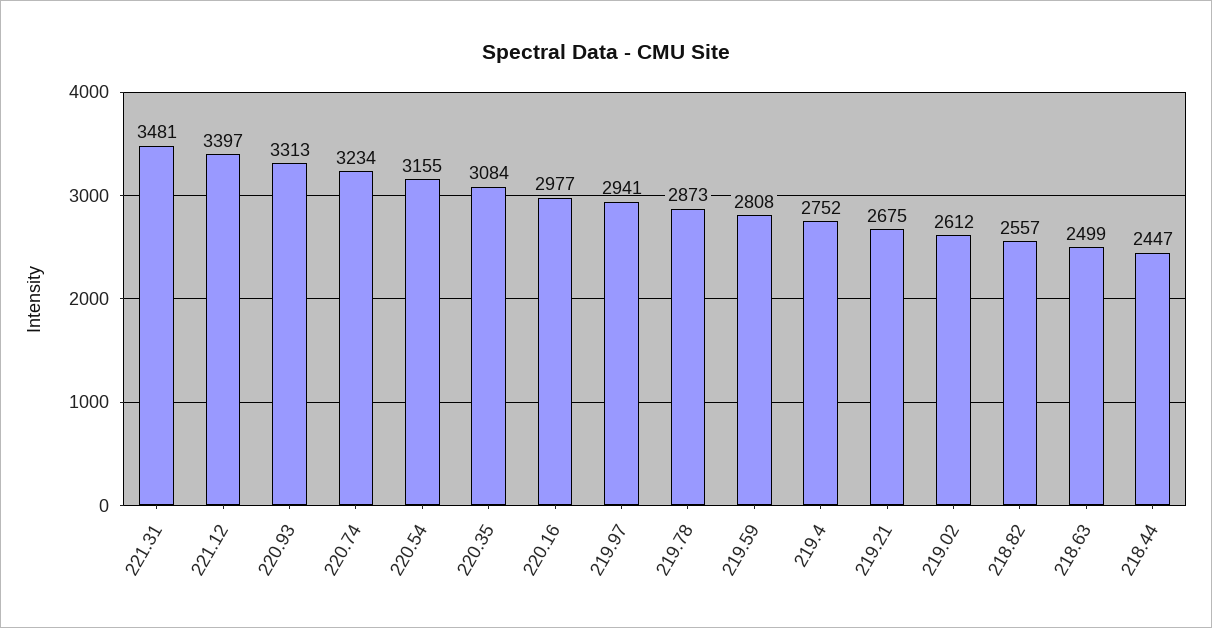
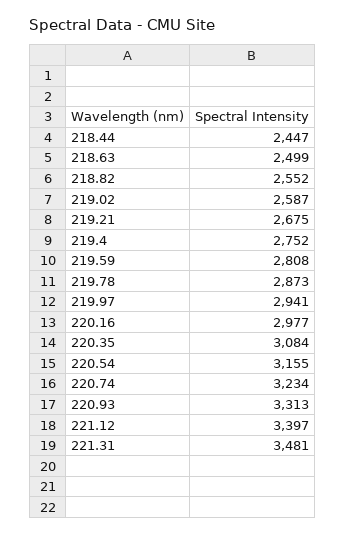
219.02: 2612 -> 2587
218.82: 2557 -> 2552

